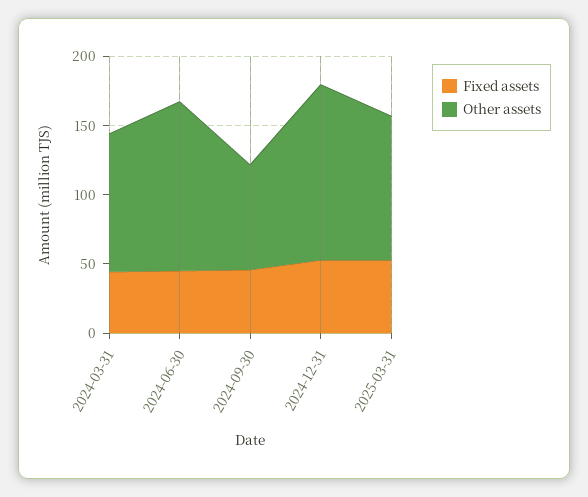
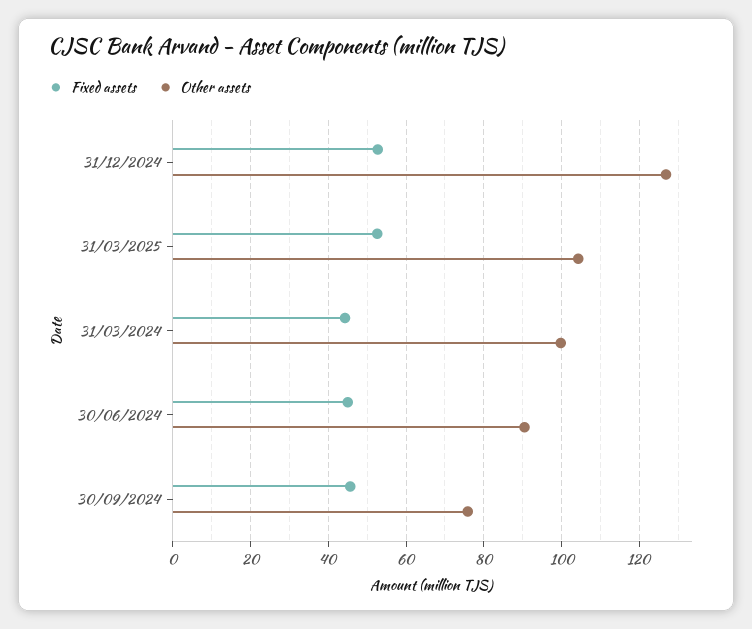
Other assets, 2024-06-30: 120 -> 90

